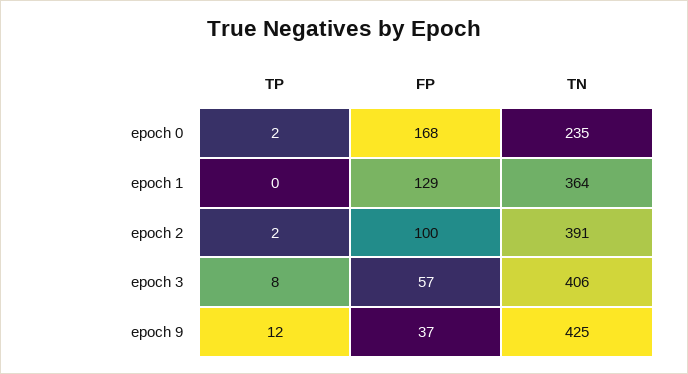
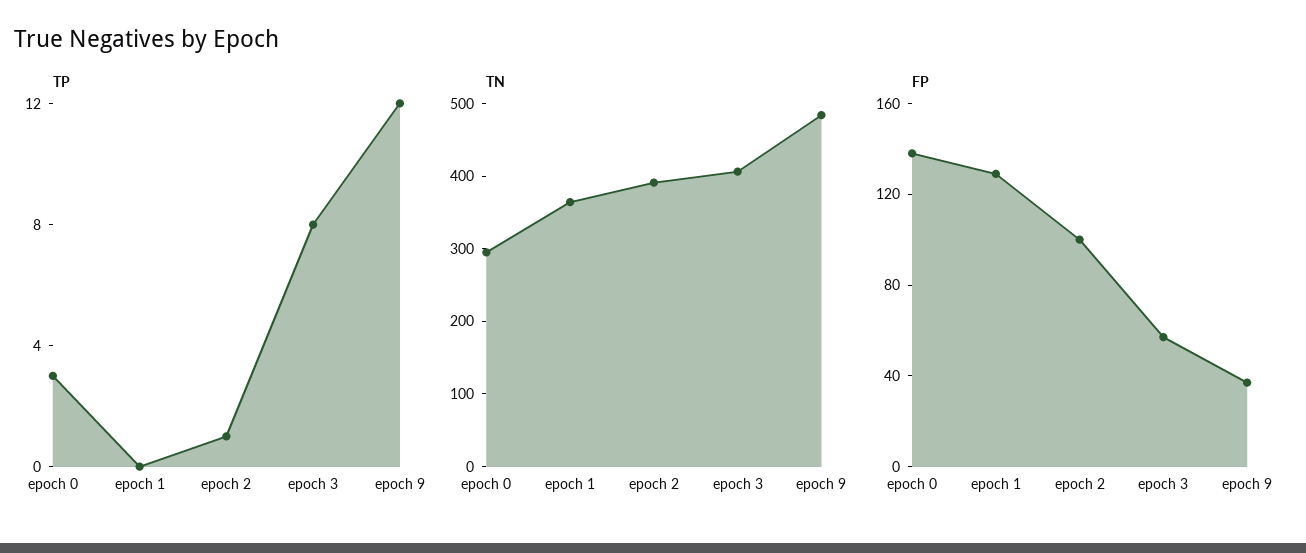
TP, epoch 0: 2 -> 3
FP, epoch 0: 168 -> 140
TN, epoch 0: 235 -> 300
TP, epoch 2: 2 -> 1
TN, epoch 9: 425 -> 480

